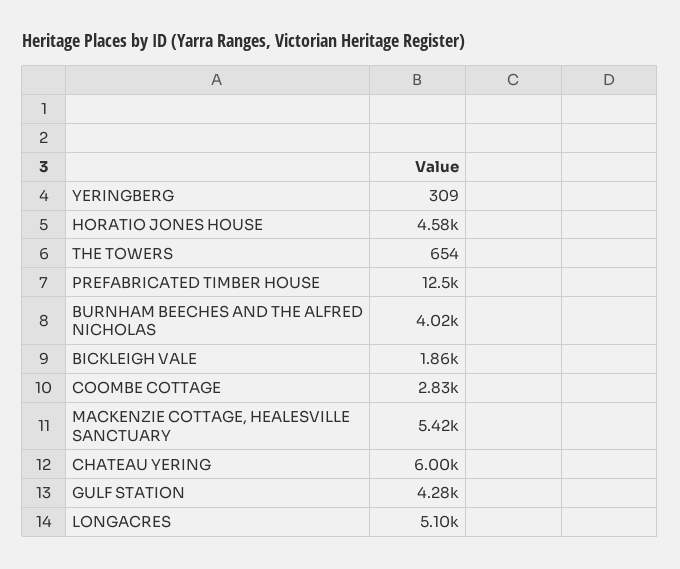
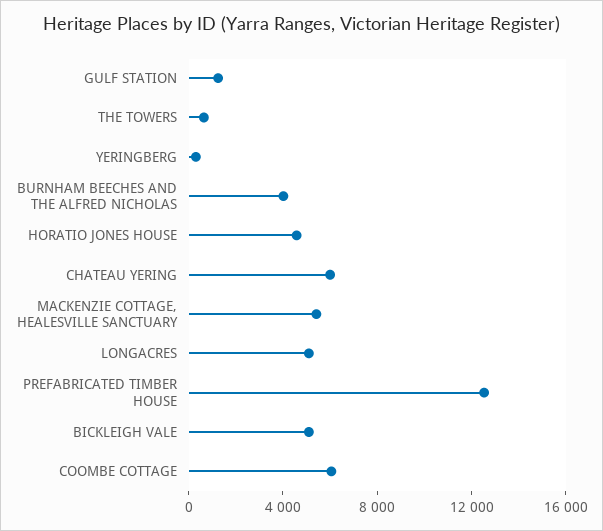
BICKLEIGH VALE: 1860 -> 5000
COOMBE COTTAGE: 2830 -> 6000
GULF STATION: 4280 -> 1000

